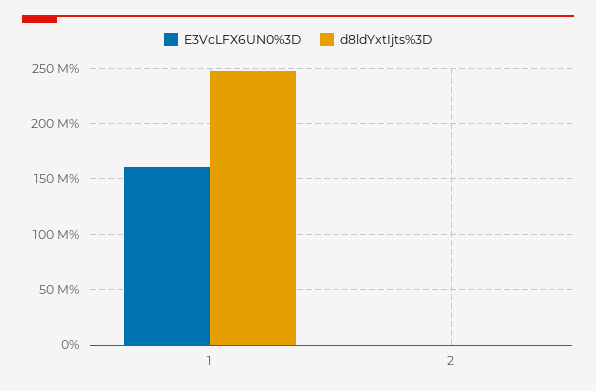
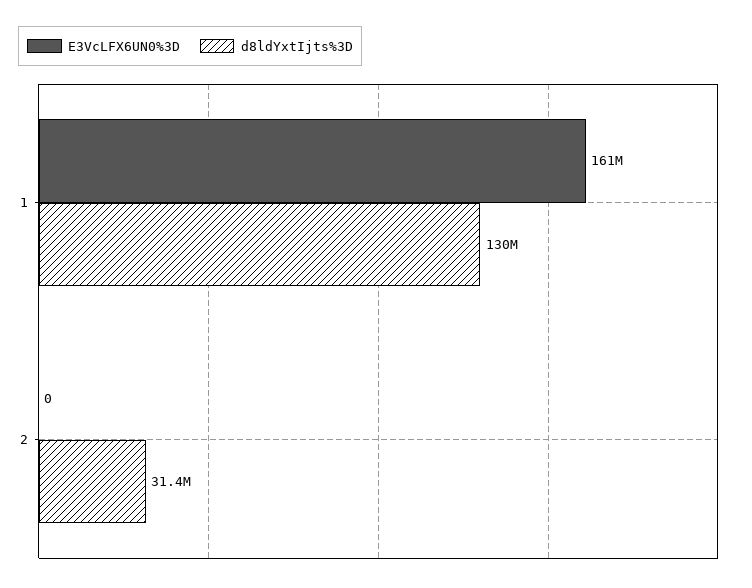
d8ldYxtIjts%3D, 1: 250000000 -> 130000000
d8ldYxtIjts%3D, 2: 0 -> 31400000

